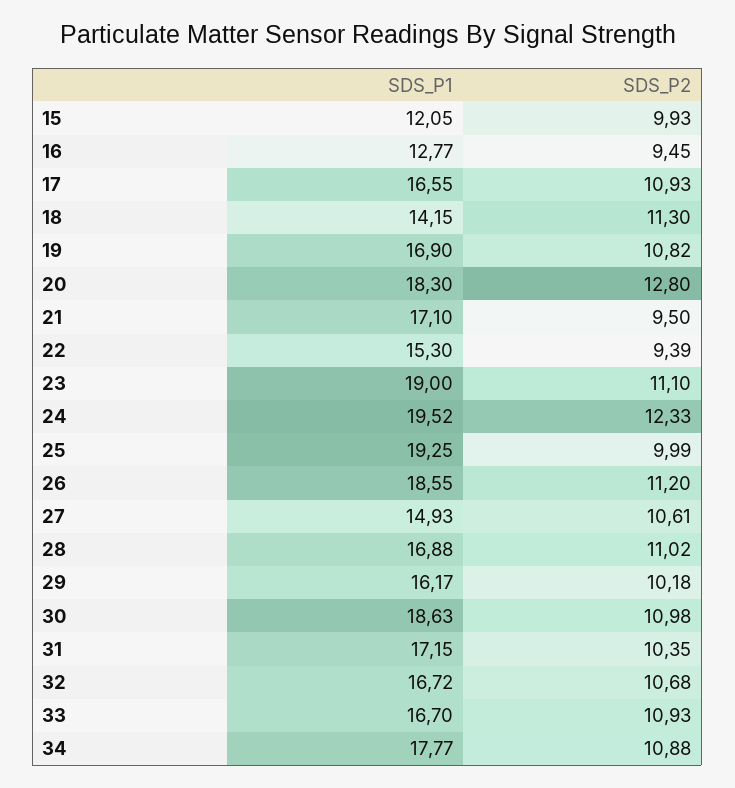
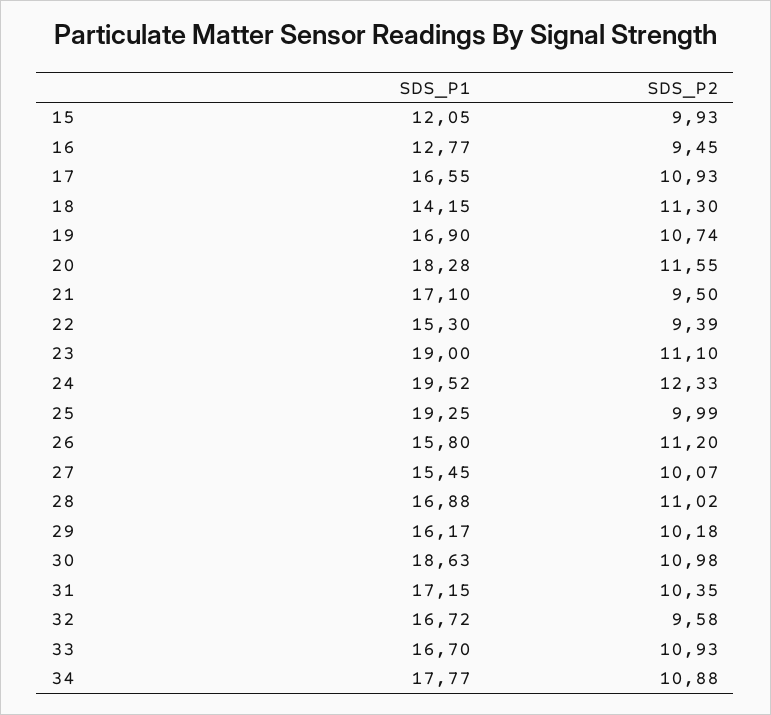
SDS_P2, 19: 10.82 -> 10.74
SDS_P1, 20: 18.3 -> 18.28
SDS_P2, 20: 12.8 -> 11.55
SDS_P1, 26: 18.55 -> 15.8
SDS_P1, 27: 14.93 -> 15.45
SDS_P2, 27: 10.61 -> 10.07
SDS_P2, 32: 10.68 -> 9.58

